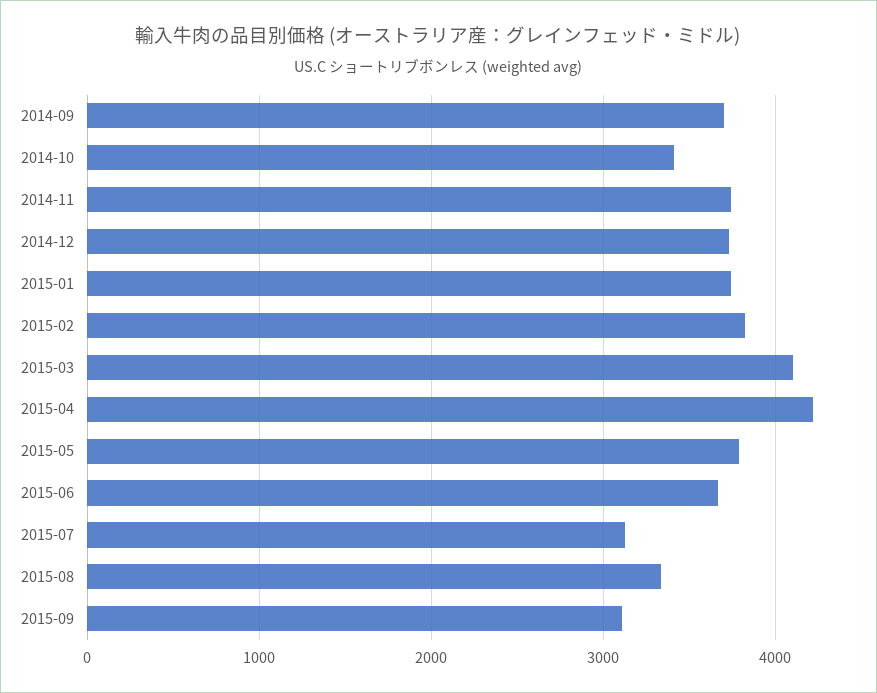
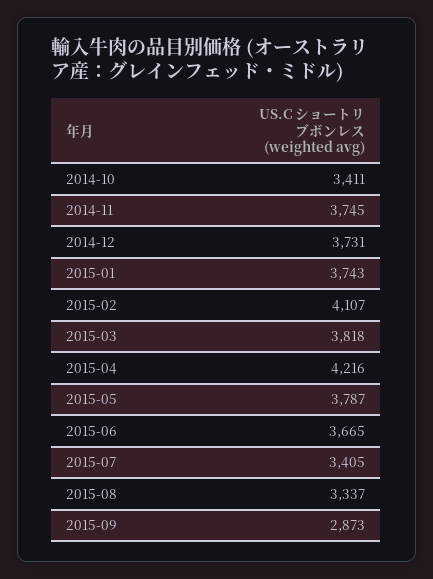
2014-09: 3700 -> none
2015-02: 3800 -> 4107
2015-03: 4100 -> 3818
2015-07: 3100 -> 3405
2015-09: 3100 -> 2873

